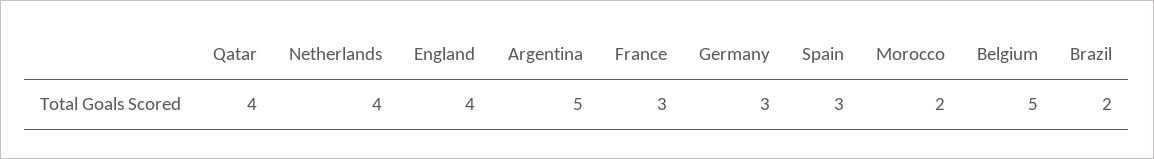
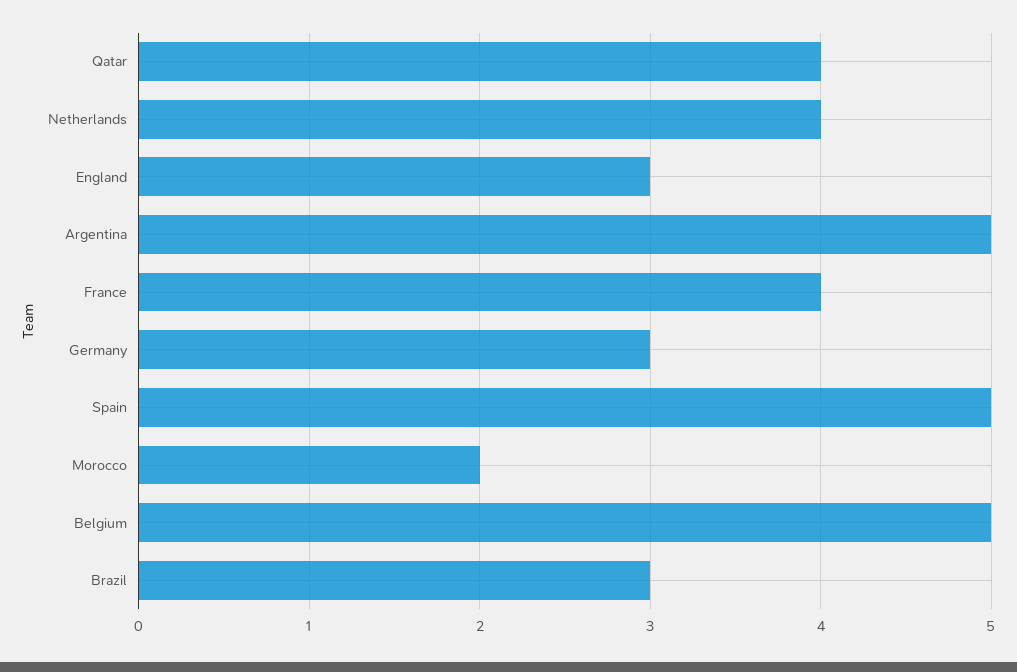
England: 4 -> 3
France: 3 -> 4
Spain: 3 -> 5
Brazil: 2 -> 3

